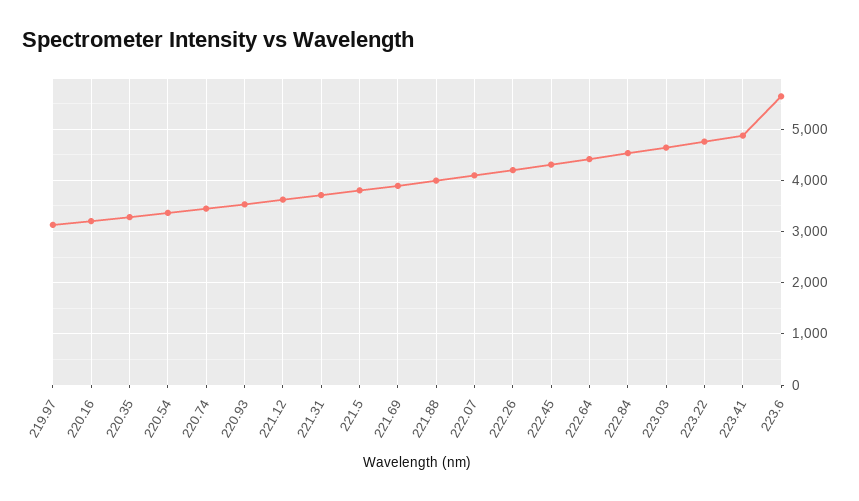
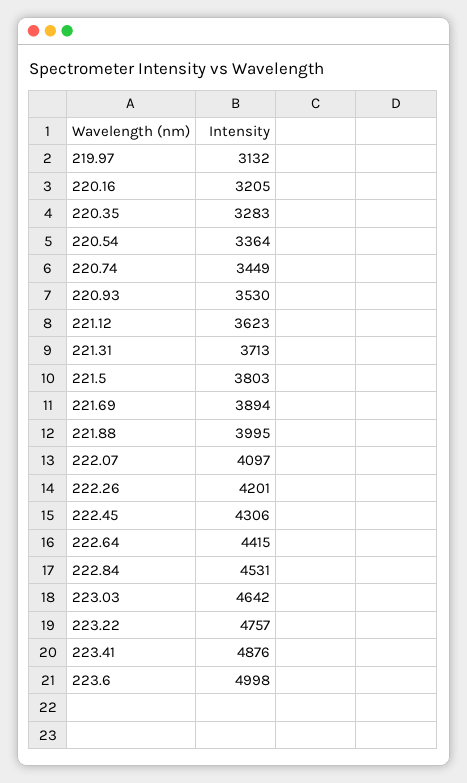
223.6: 5600 -> 4998

